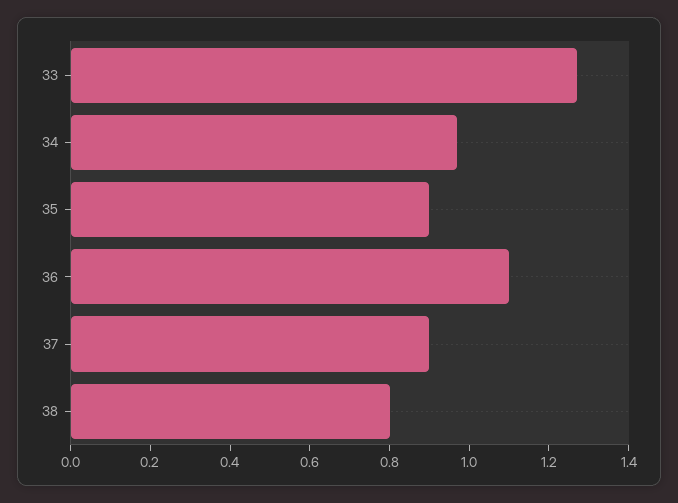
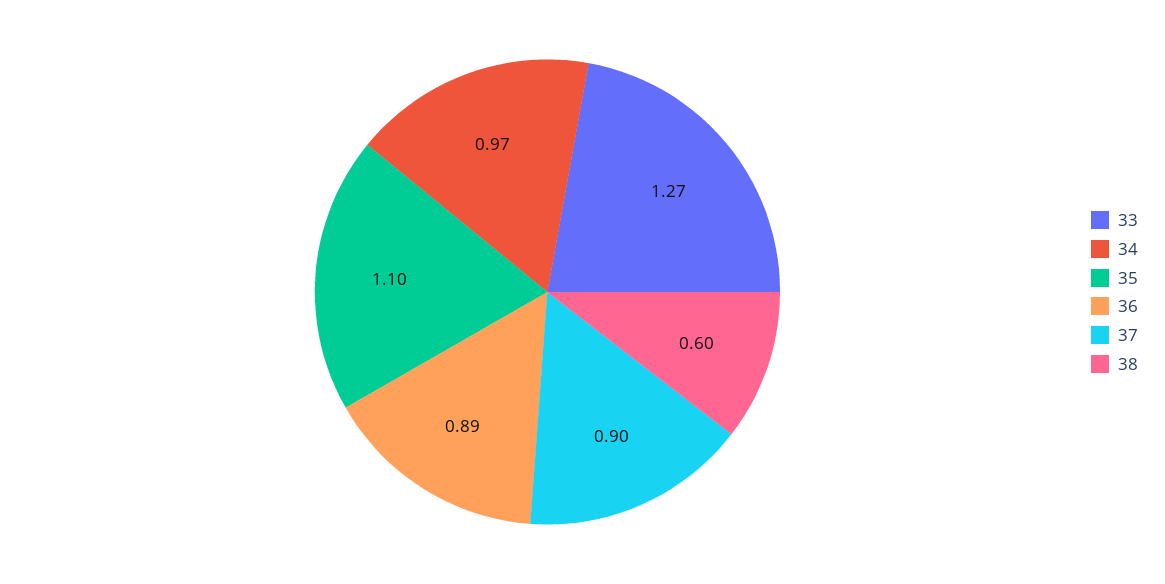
35: 0.9 -> 1.1
36: 1.1 -> 0.89
38: 0.8 -> 0.6

